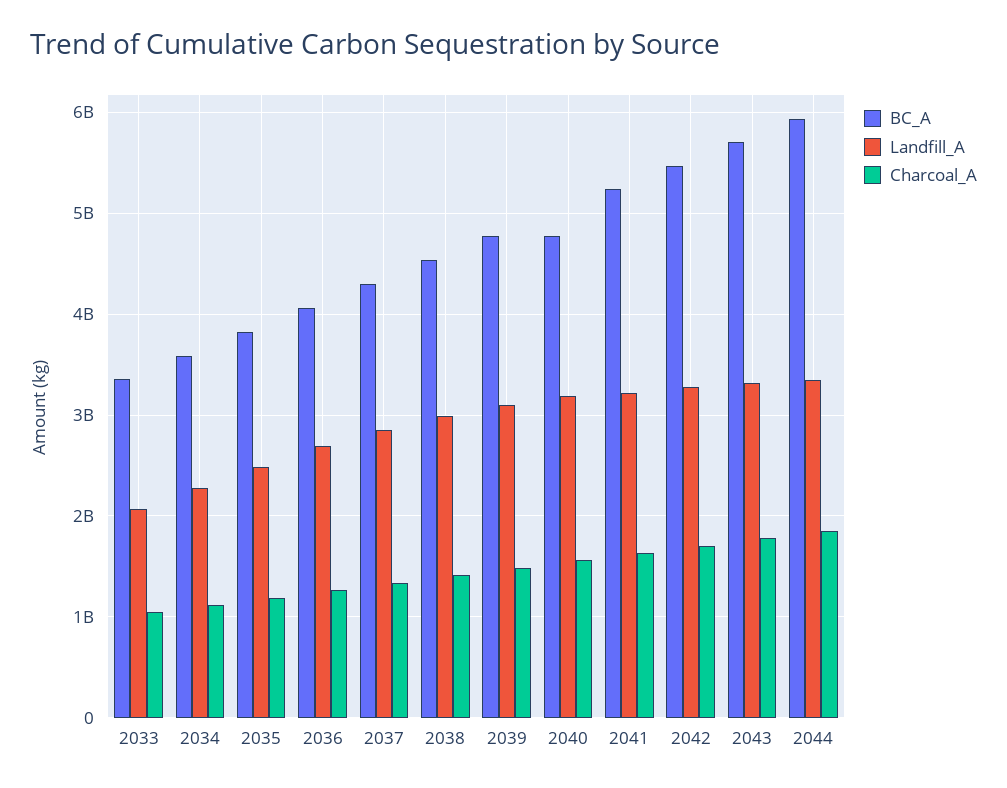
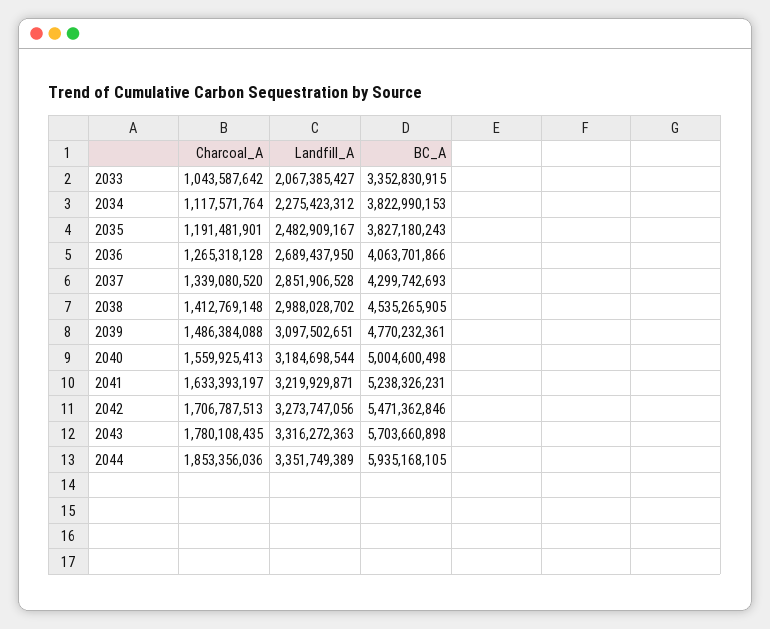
BC_A, 2034: 3600000000 -> 3822990153
BC_A, 2040: 4800000000 -> 5004600498

